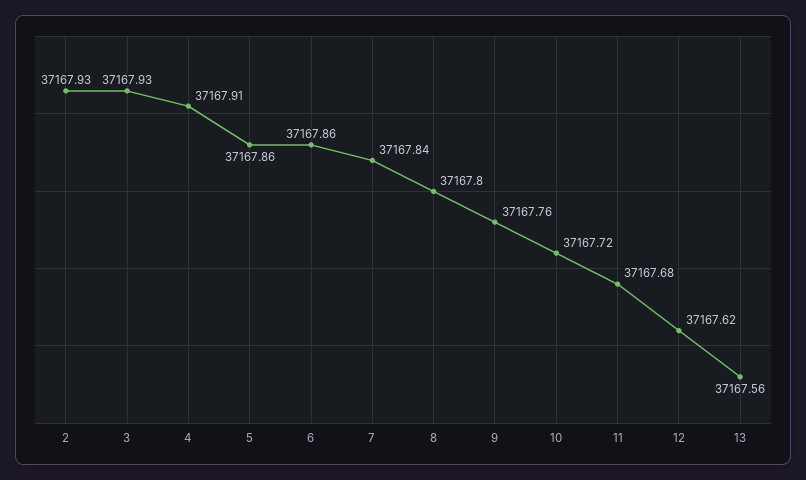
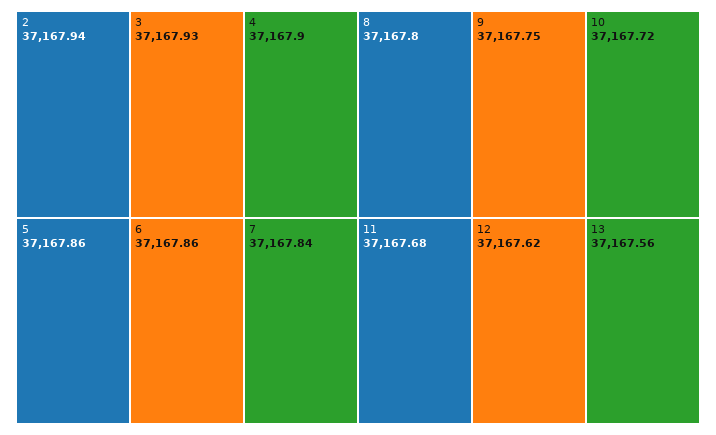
2: 37167.93 -> 37167.94
4: 37167.91 -> 37167.9
9: 37167.76 -> 37167.75

